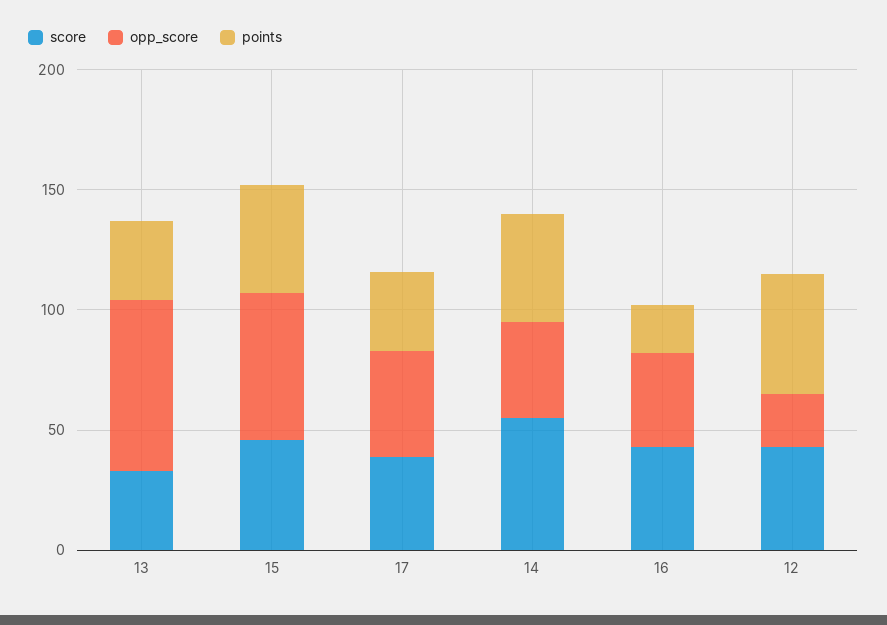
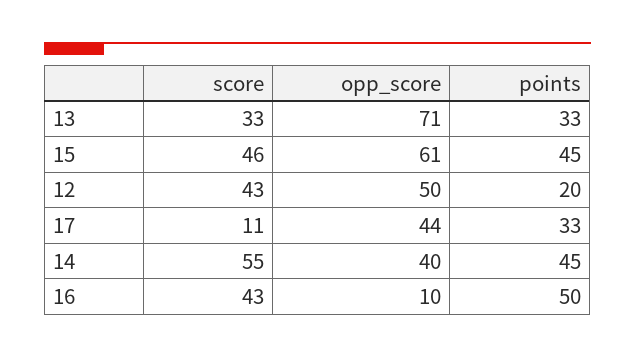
score, 17: 40 -> 11
opp_score, 16: 40 -> 10
points, 16: 20 -> 50
opp_score, 12: 20 -> 50
points, 12: 50 -> 20

